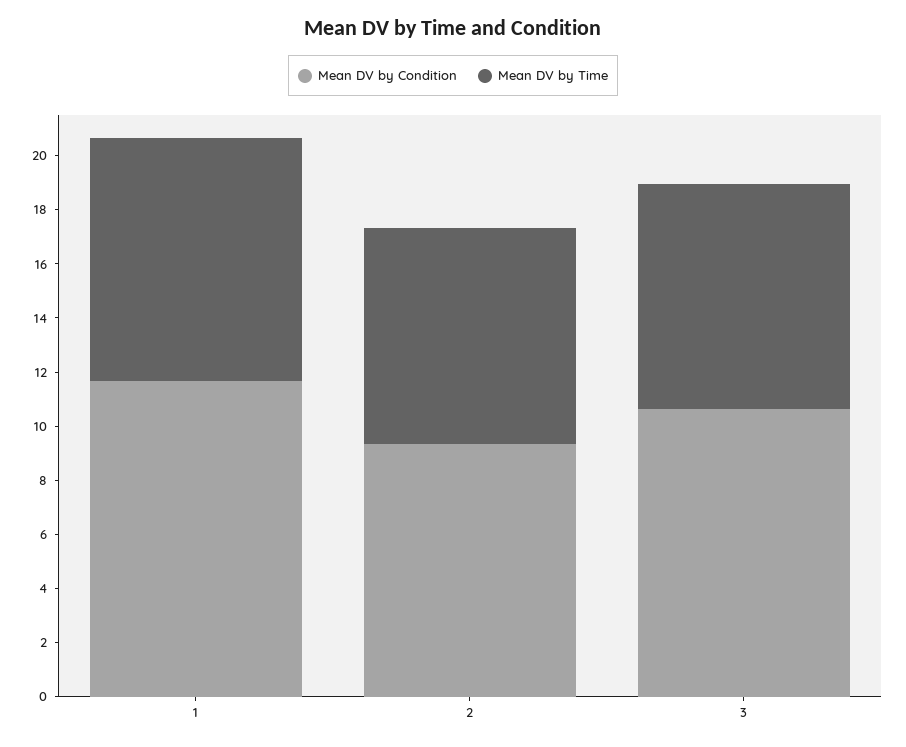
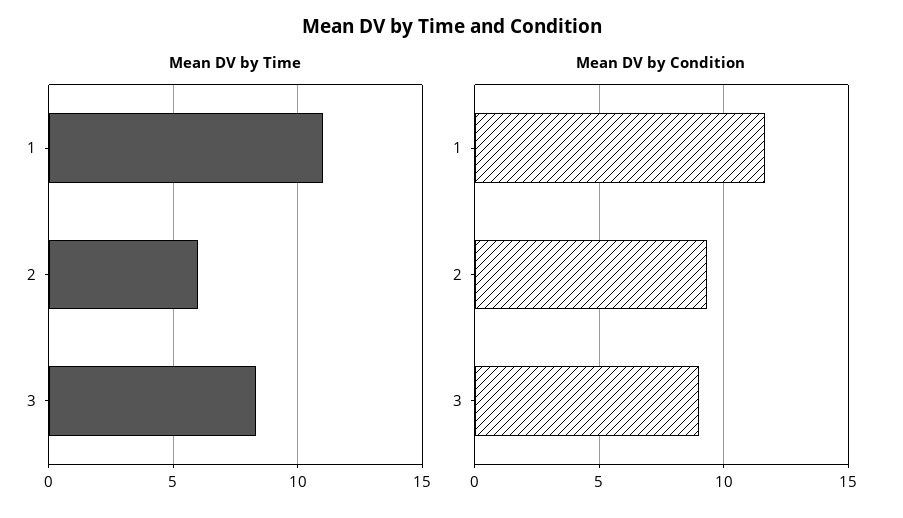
Mean DV by Time, 1: 9 -> 11
Mean DV by Time, 2: 8 -> 6
Mean DV by Condition, 3: 10.5 -> 9

